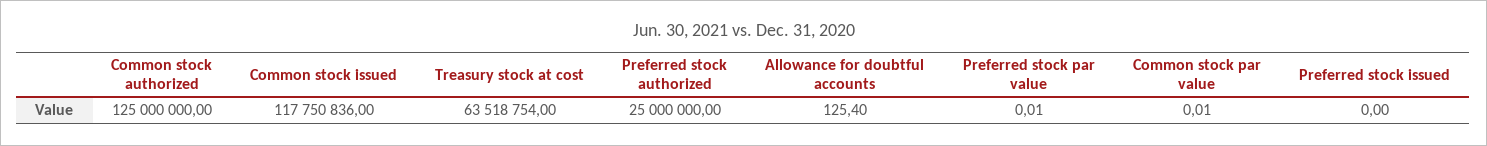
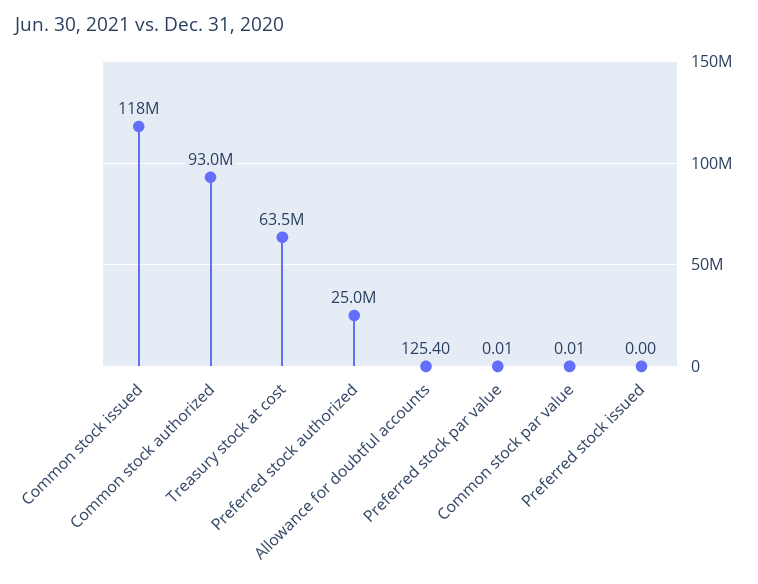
Common stock authorized: 125000000 -> 93000000

